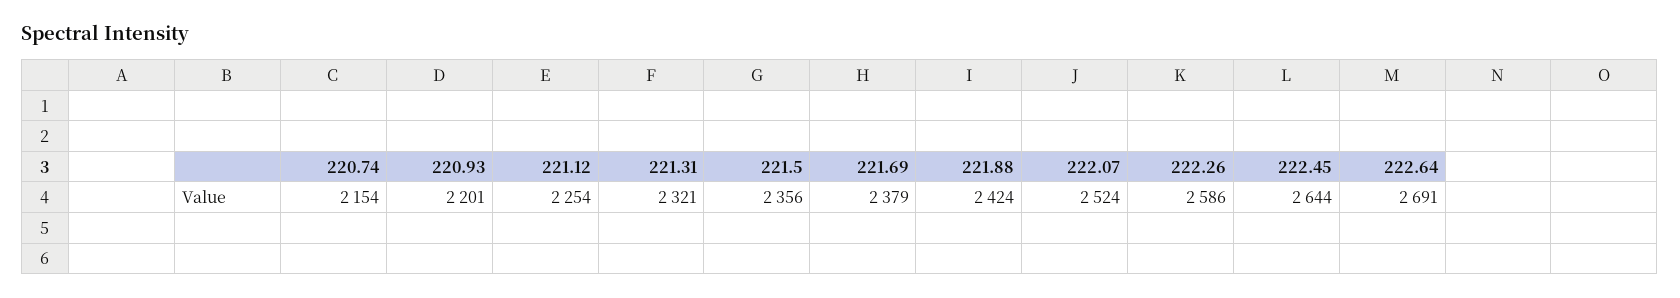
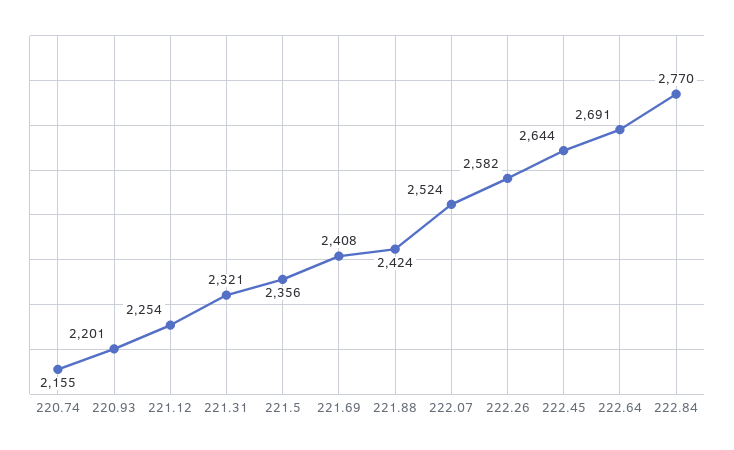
220.74: 2154 -> 2155
221.69: 2379 -> 2408
222.26: 2586 -> 2582
222.84: none -> 2770

